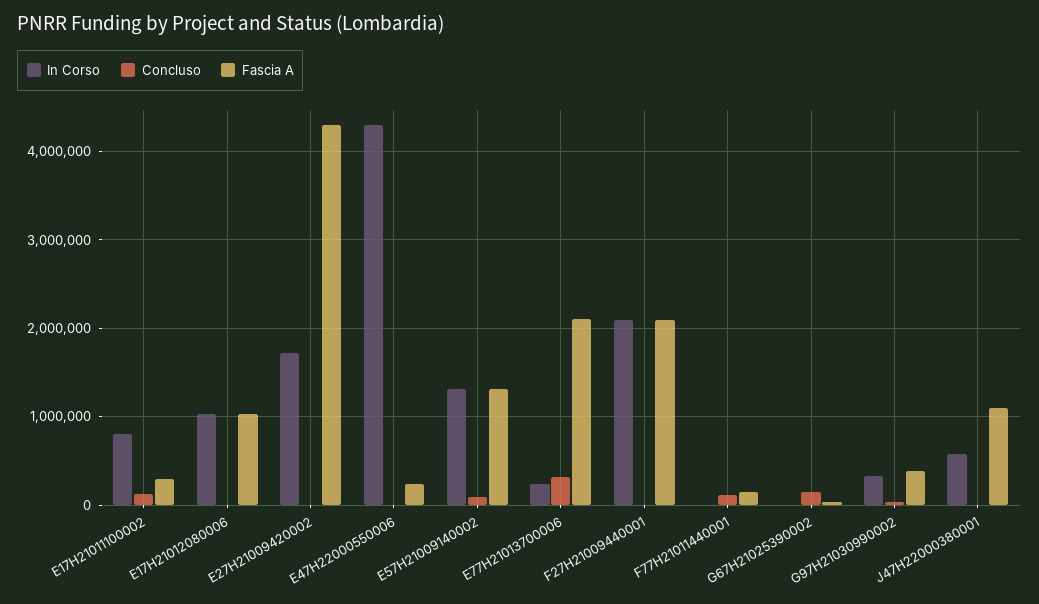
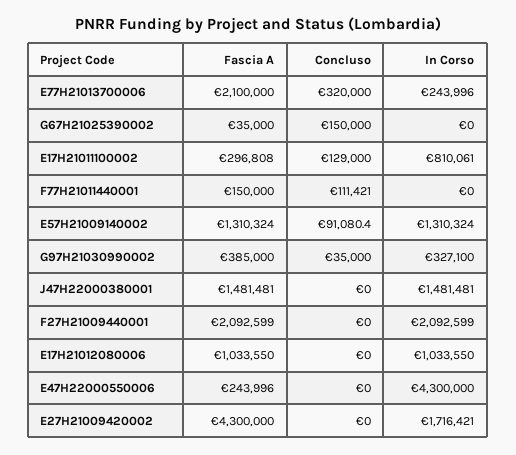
In Corso, J47H22000380001: 600000 -> 1481481
Fascia A, J47H22000380001: 1100000 -> 1481481

